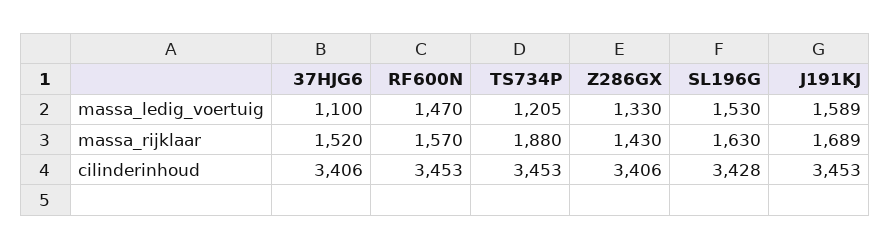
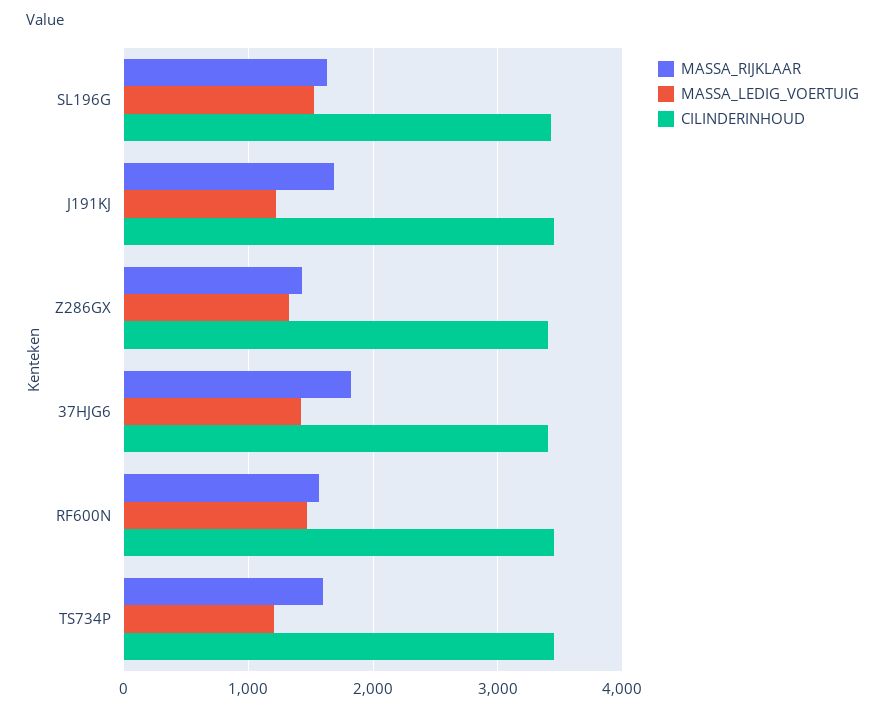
massa_ledig_voertuig, 37HJG6: 1100 -> 1400
massa_ledig_voertuig, J191KJ: 1589 -> 1200
massa_rijklaar, 37HJG6: 1520 -> 1800
massa_rijklaar, TS734P: 1880 -> 1600

